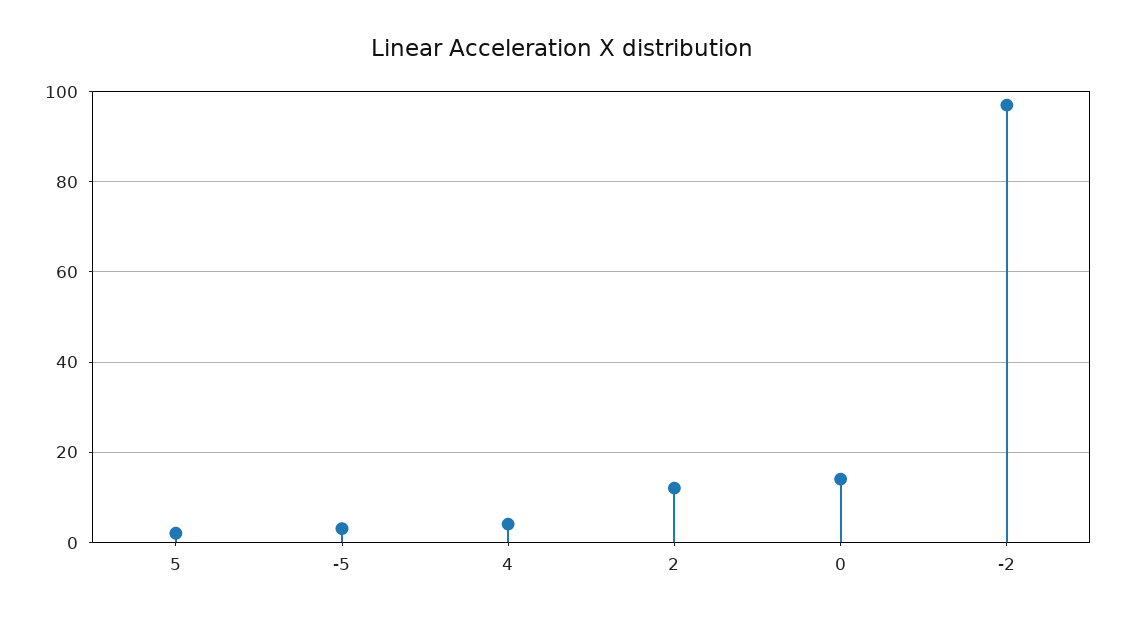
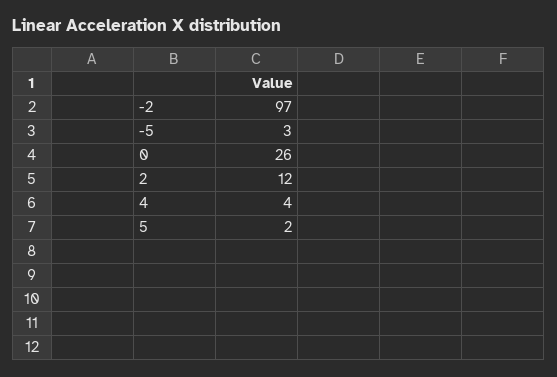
0: 15 -> 26

